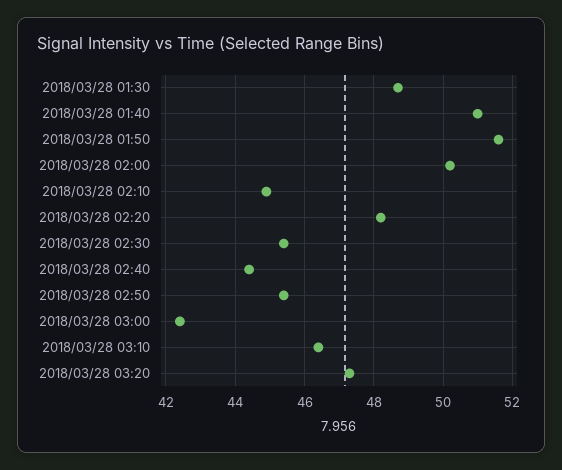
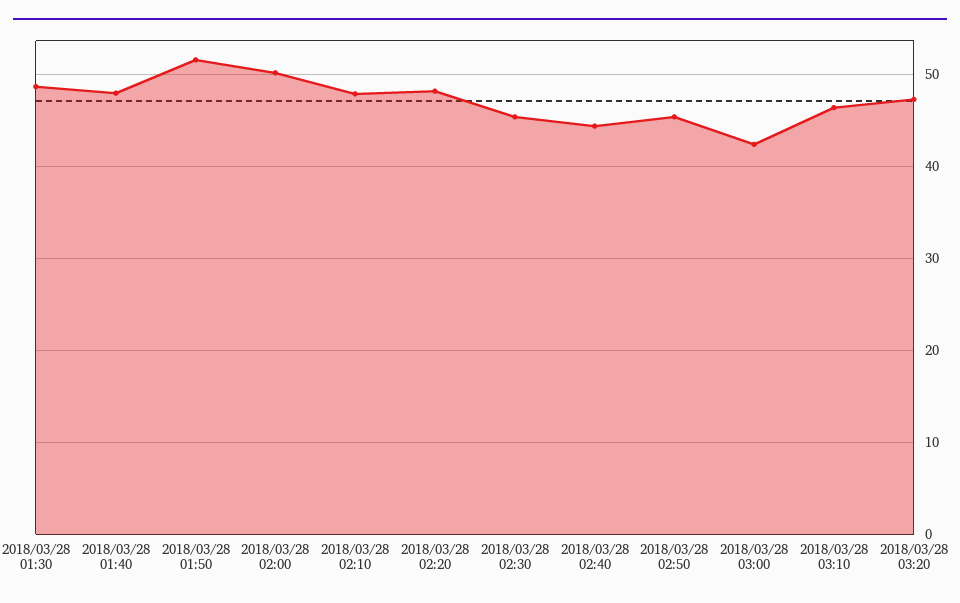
2018/03/28 01:40: 51 -> 48
2018/03/28 02:10: 45 -> 48

